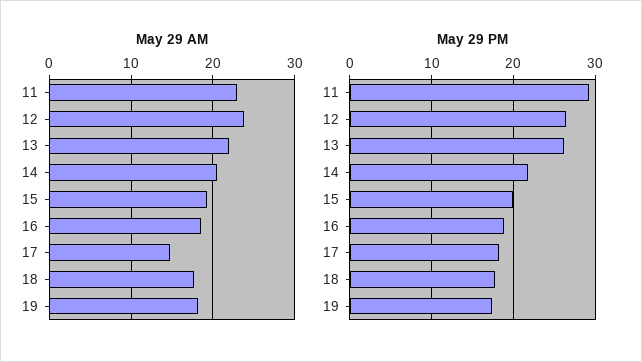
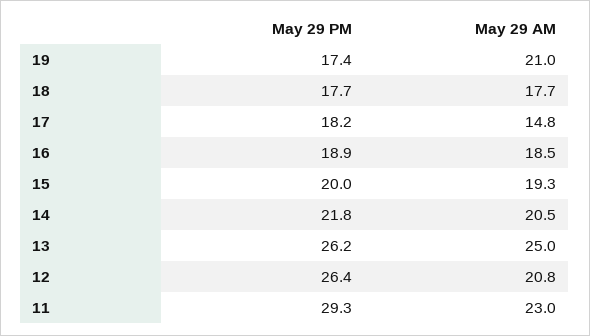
May 29 AM, 12: 24 -> 20.8
May 29 AM, 13: 22 -> 25
May 29 AM, 19: 18 -> 21

